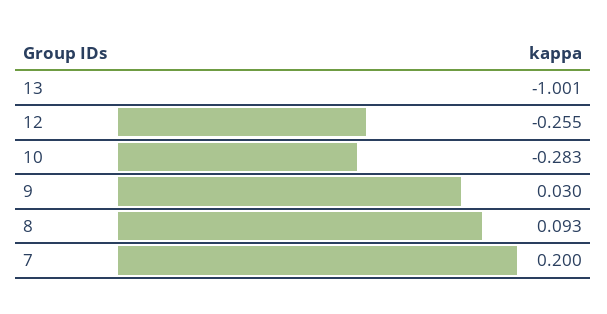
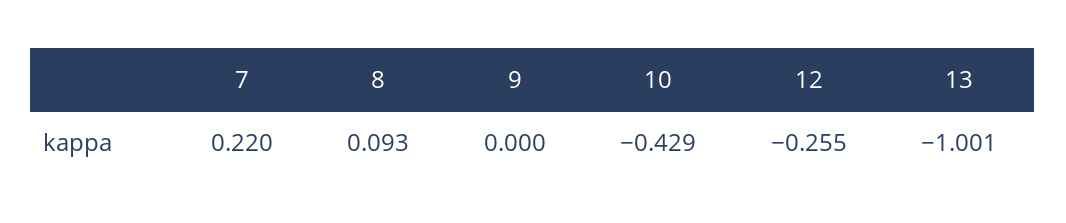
10: -0.283 -> -0.429
9: 0.03 -> 0
7: 0.2 -> 0.22

